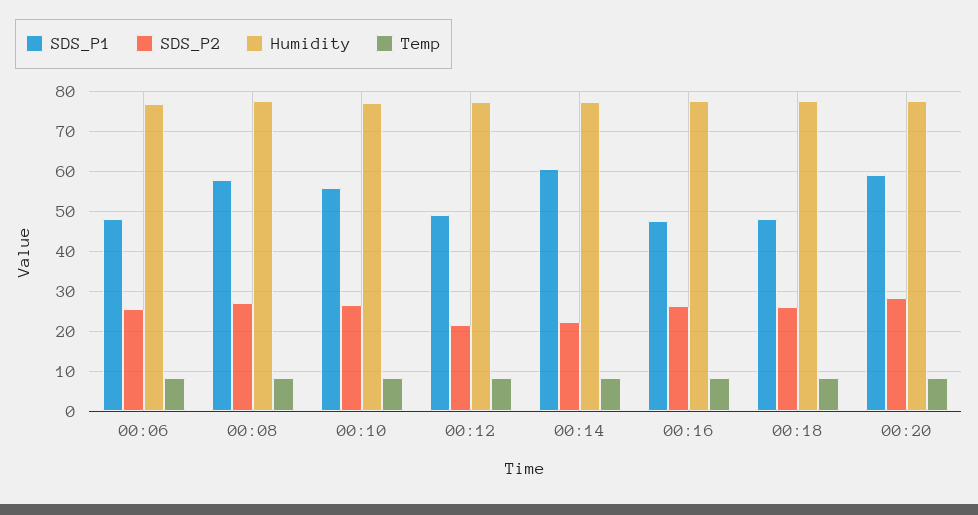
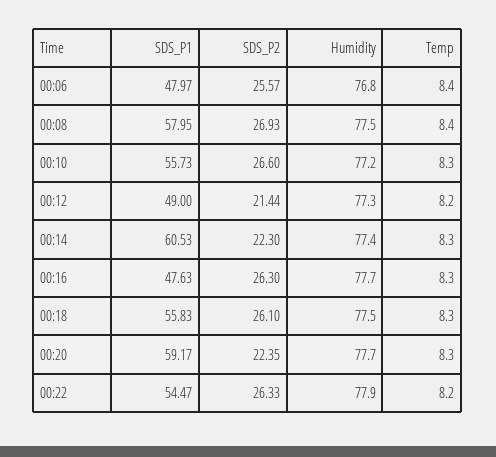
SDS_P1, 00:18: 48 -> 55.83
SDS_P2, 00:20: 28 -> 22.35
SDS_P1, 00:22: none -> 54.47
SDS_P2, 00:22: none -> 26.33
Humidity, 00:22: none -> 77.9
Temp, 00:22: none -> 8.2

